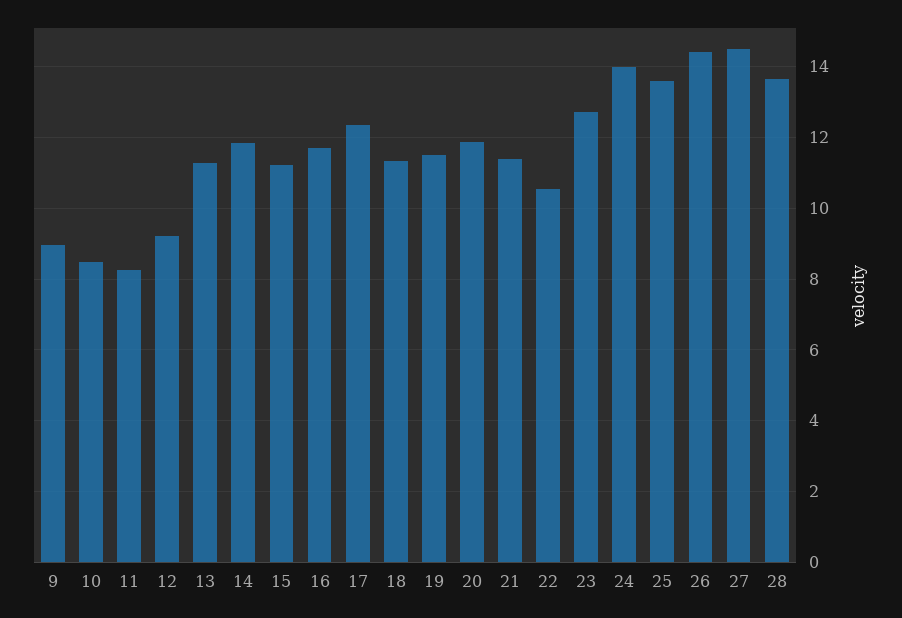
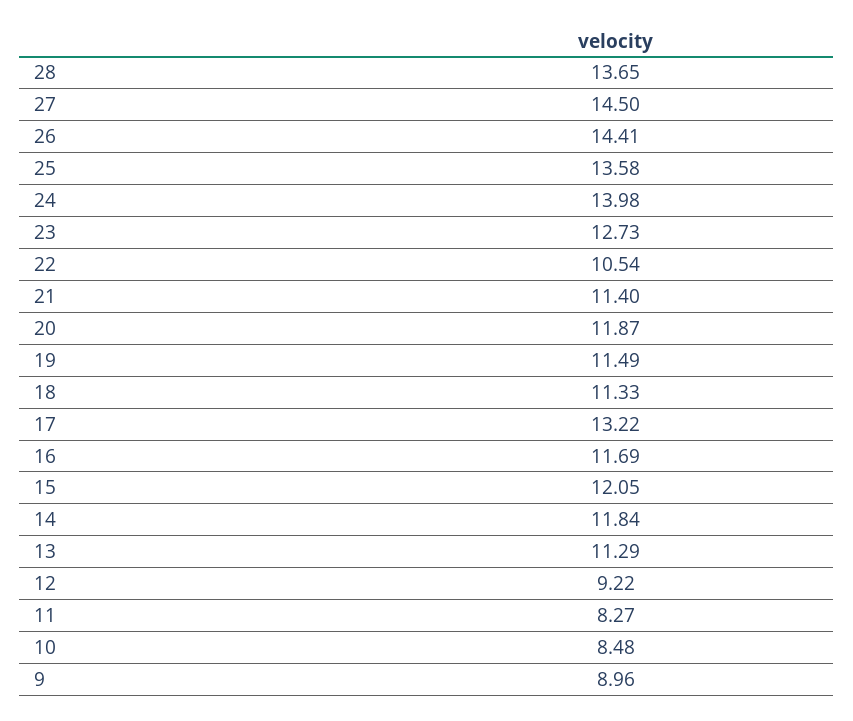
15: 11.2 -> 12.05
17: 12.4 -> 13.22

